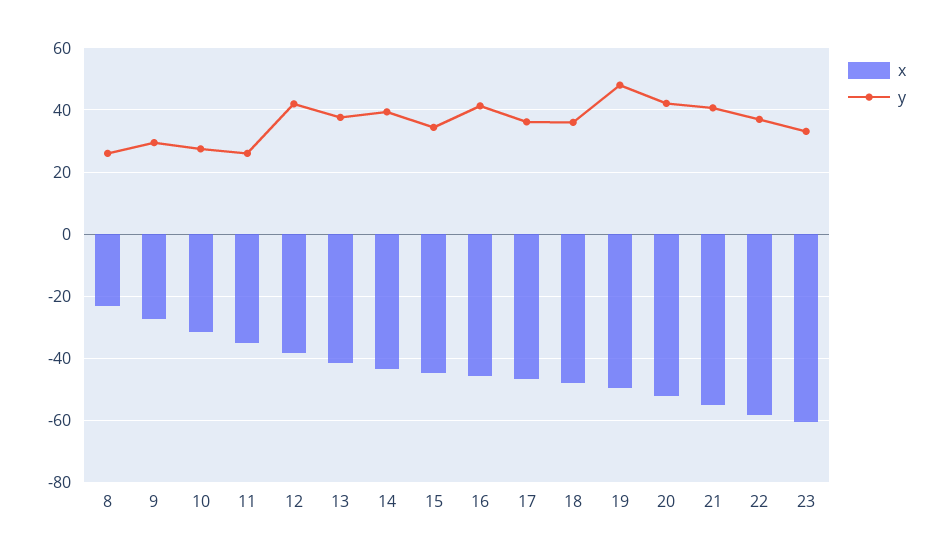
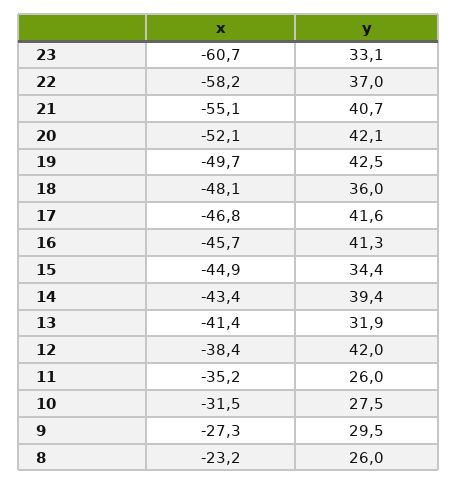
y, 13: 38 -> 31.9
y, 17: 36 -> 41.6
y, 19: 48 -> 42.5

